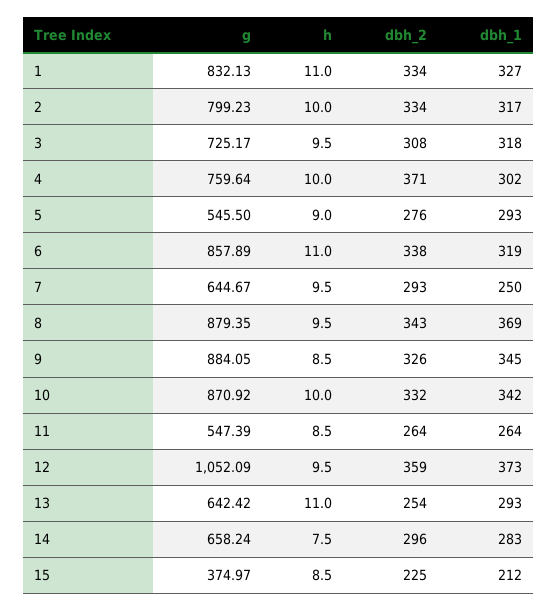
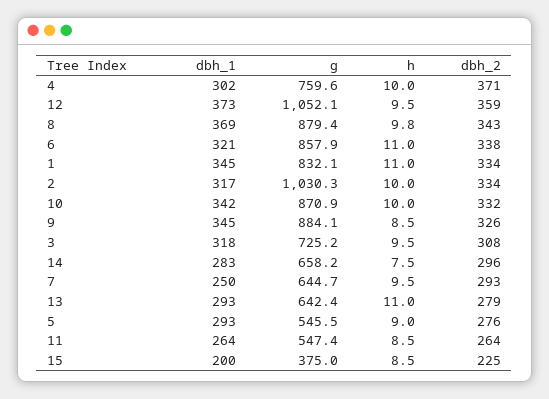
dbh_1, 1: 327 -> 345
g, 2: 799.23 -> 1030.3
dbh_1, 6: 319 -> 321
h, 8: 9.5 -> 9.8
dbh_2, 13: 254 -> 279
dbh_1, 15: 212 -> 200

